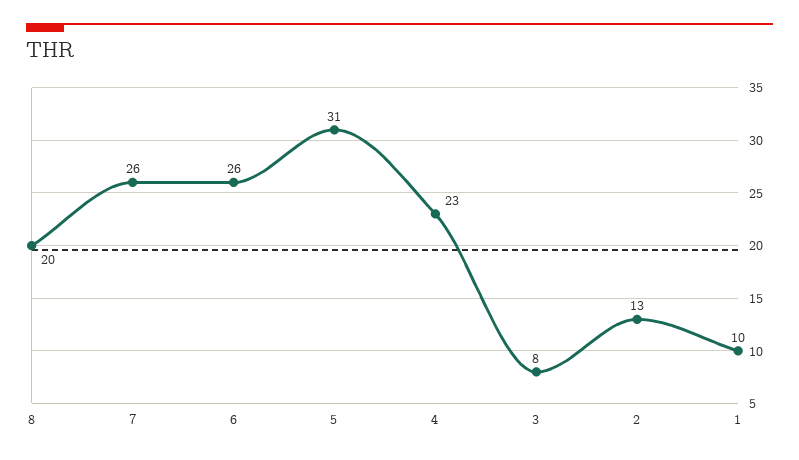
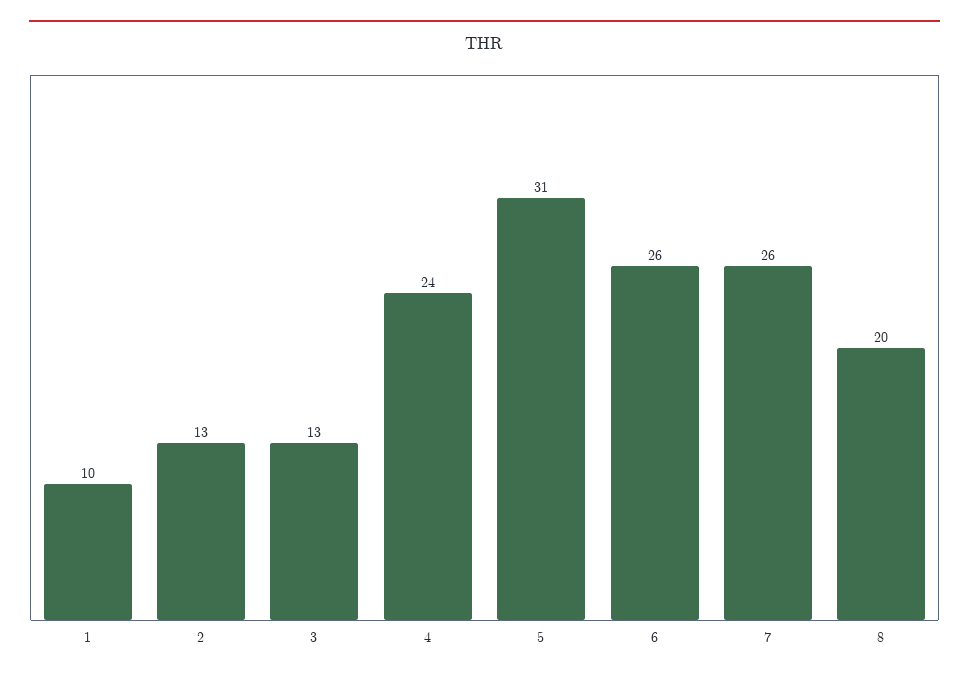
4: 23 -> 24
3: 8 -> 13

